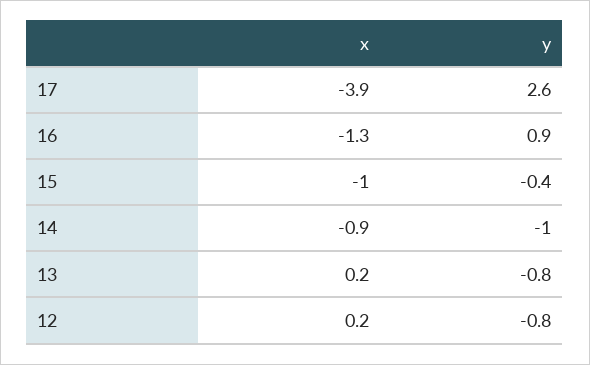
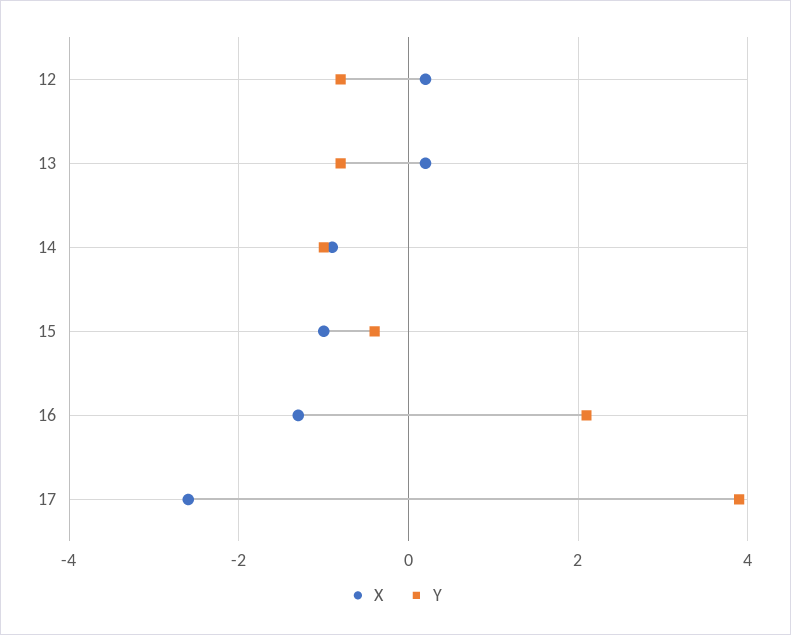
x, 17: -3.9 -> -2.5
y, 17: 2.6 -> 4
y, 16: 0.9 -> 2

